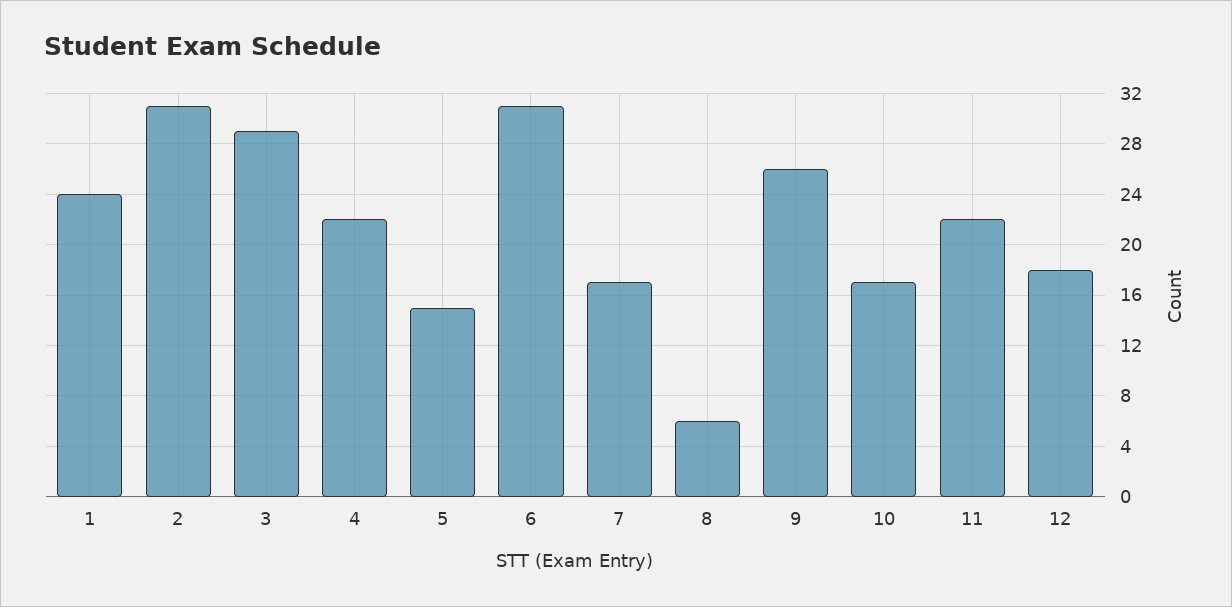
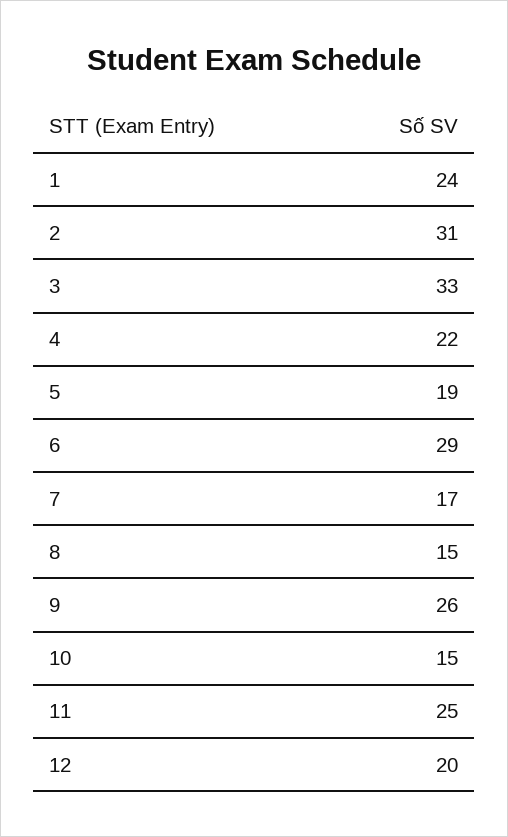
3: 29 -> 33
5: 15 -> 19
6: 31 -> 29
8: 6 -> 15
10: 17 -> 15
11: 22 -> 25
12: 18 -> 20

